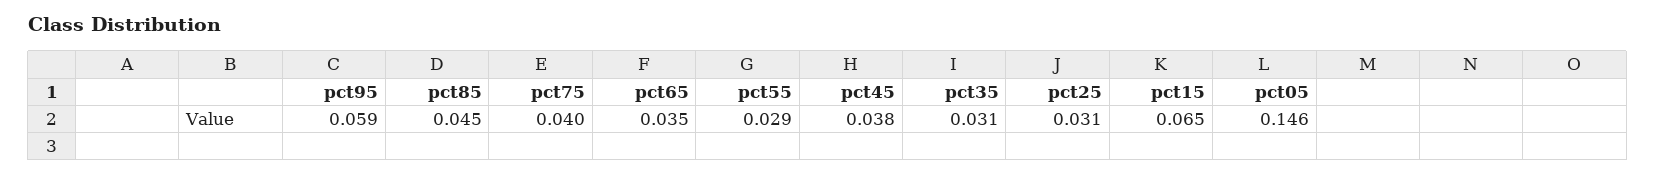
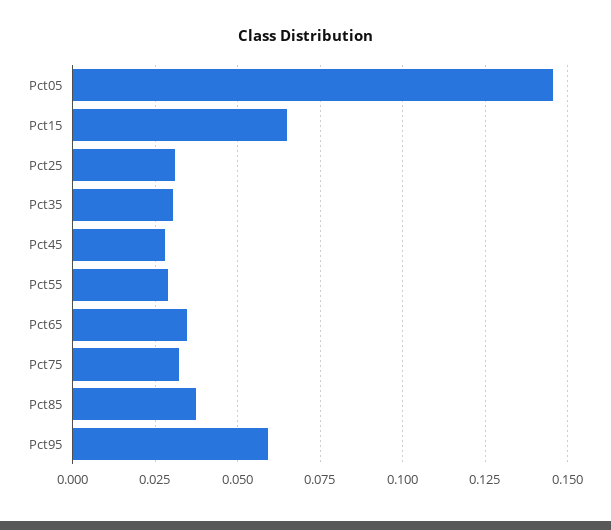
pct85: 0.045 -> 0.0375
pct75: 0.04 -> 0.0325
pct45: 0.038 -> 0.0275

